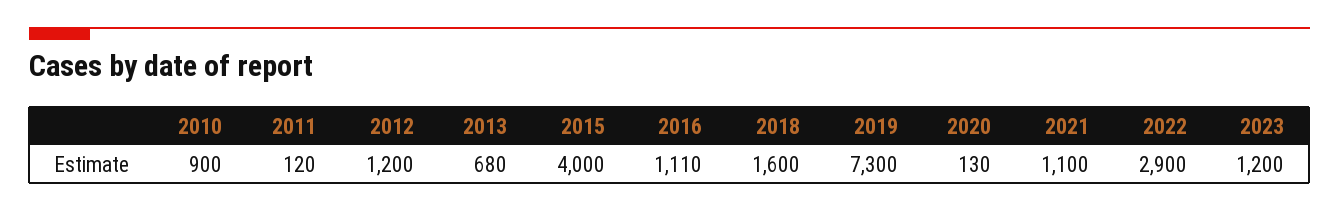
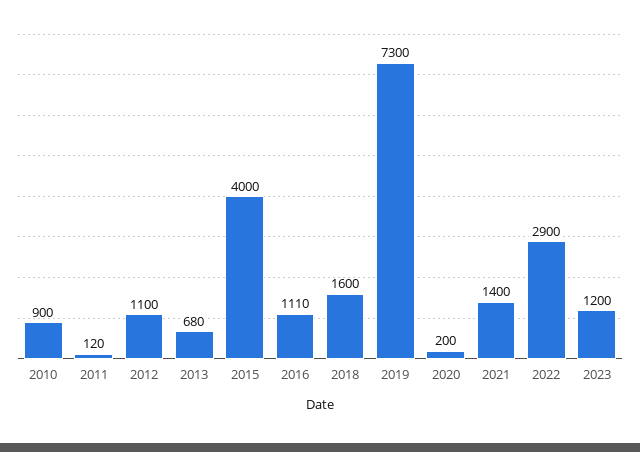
2012: 1200 -> 1100
2020: 130 -> 200
2021: 1100 -> 1400

